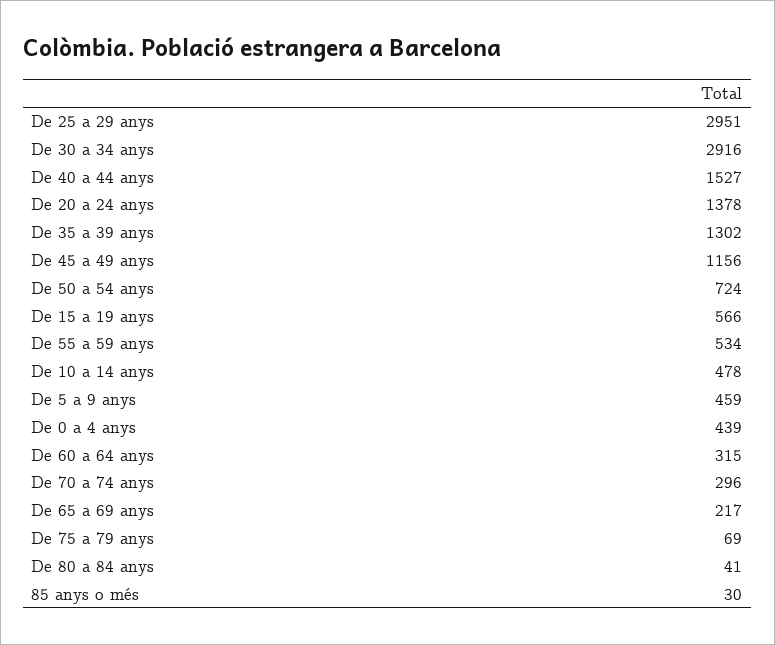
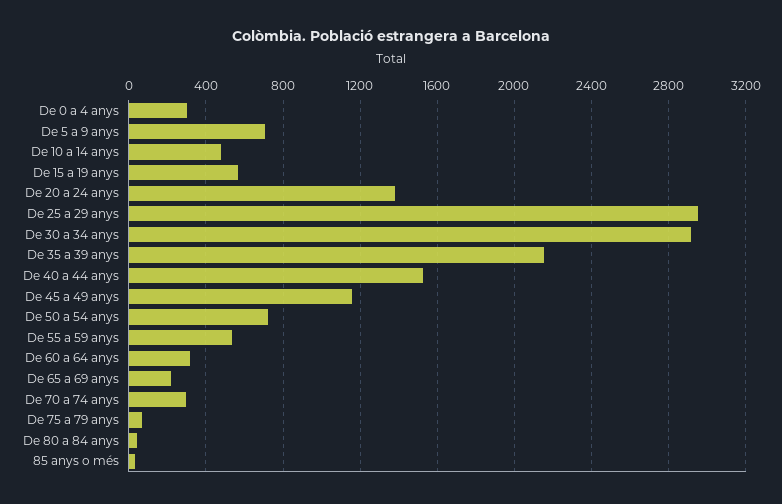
De 35 a 39 anys: 1302 -> 2150
De 5 a 9 anys: 459 -> 700
De 0 a 4 anys: 439 -> 300

